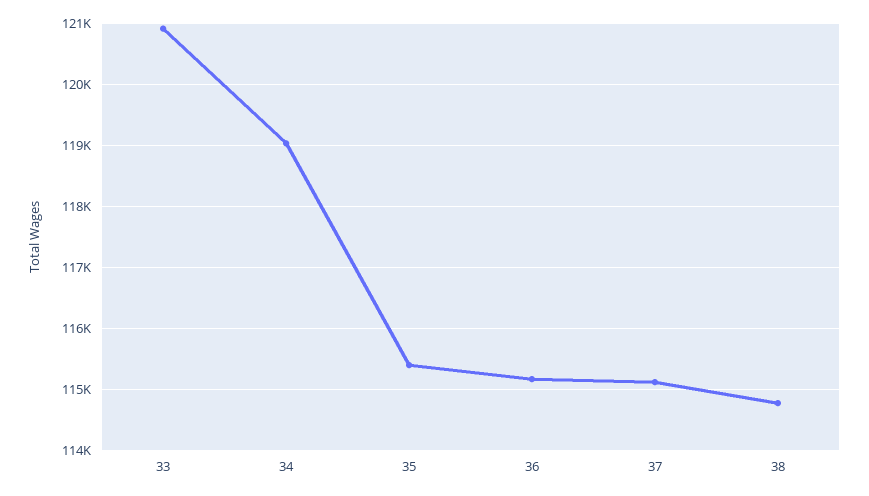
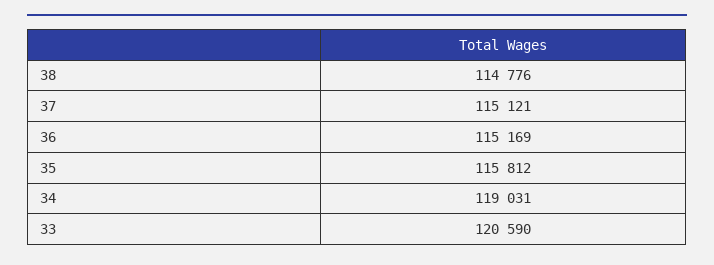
33: 120900 -> 120590
35: 115400 -> 115812

